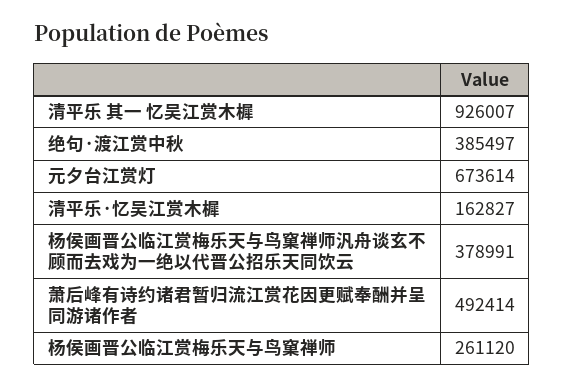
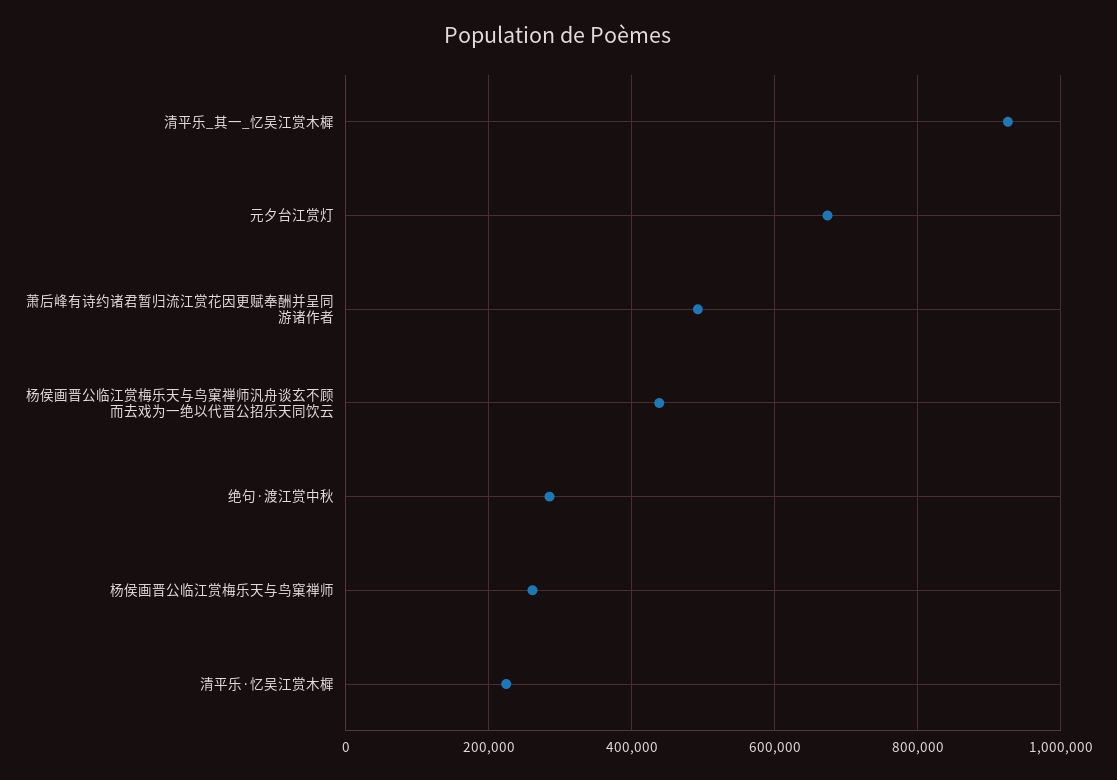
绝句·渡江赏中秋: 385497 -> 280000
清平乐·忆吴江赏木樨: 162827 -> 220000
杨侯画晋公临江赏梅乐天与鸟窠禅师汎舟谈玄不顾而去戏为一绝以代晋公招乐天同饮云: 378991 -> 440000

